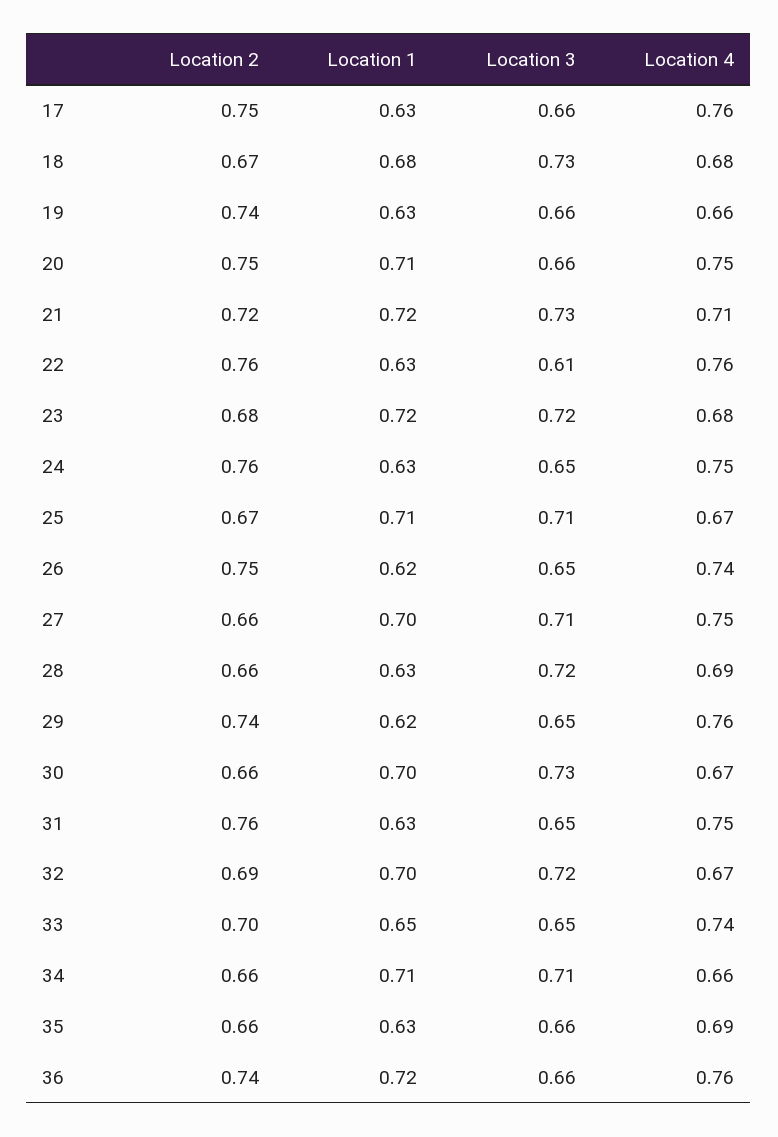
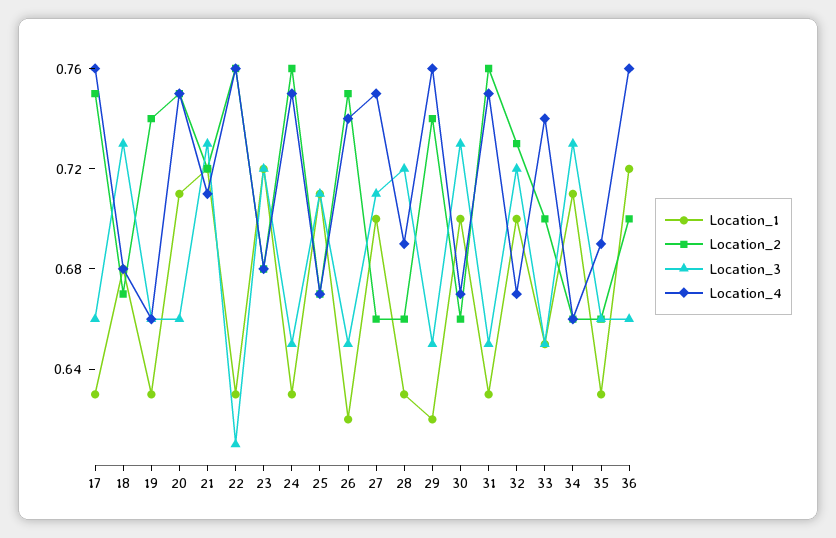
Location 2, 32: 0.69 -> 0.73
Location 3, 34: 0.71 -> 0.73
Location 2, 36: 0.74 -> 0.7

